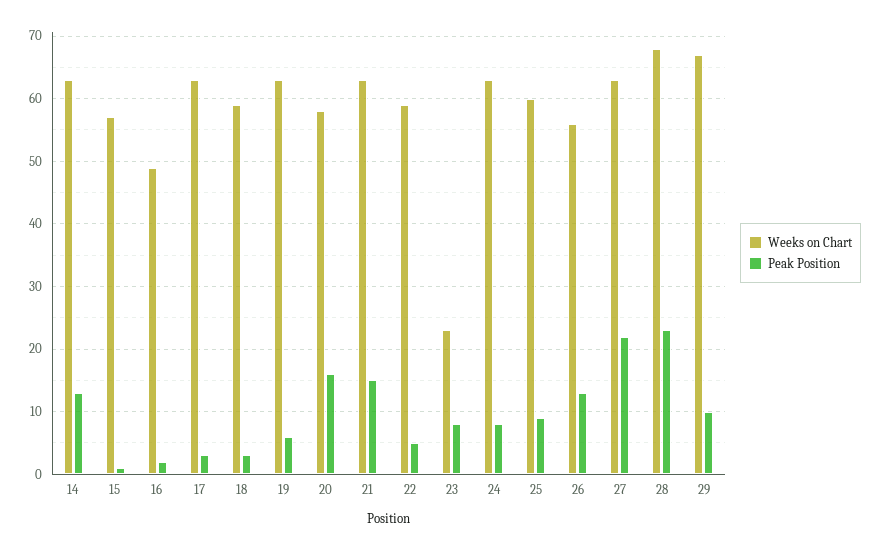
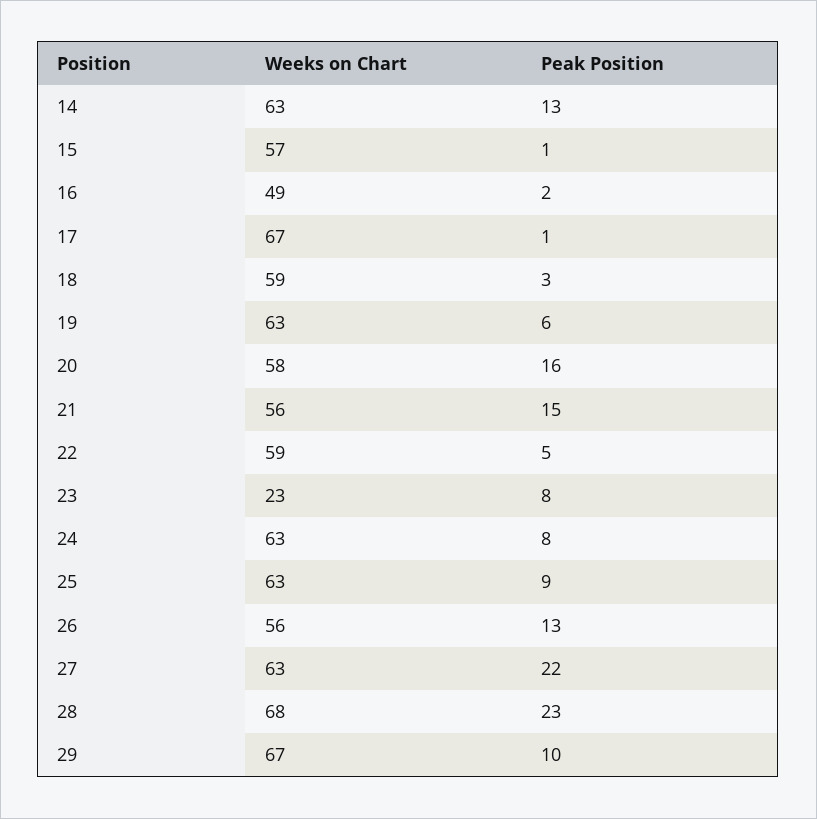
Weeks on Chart, 17: 63 -> 67
Peak Position, 17: 3 -> 1
Weeks on Chart, 21: 63 -> 56
Weeks on Chart, 25: 60 -> 63

